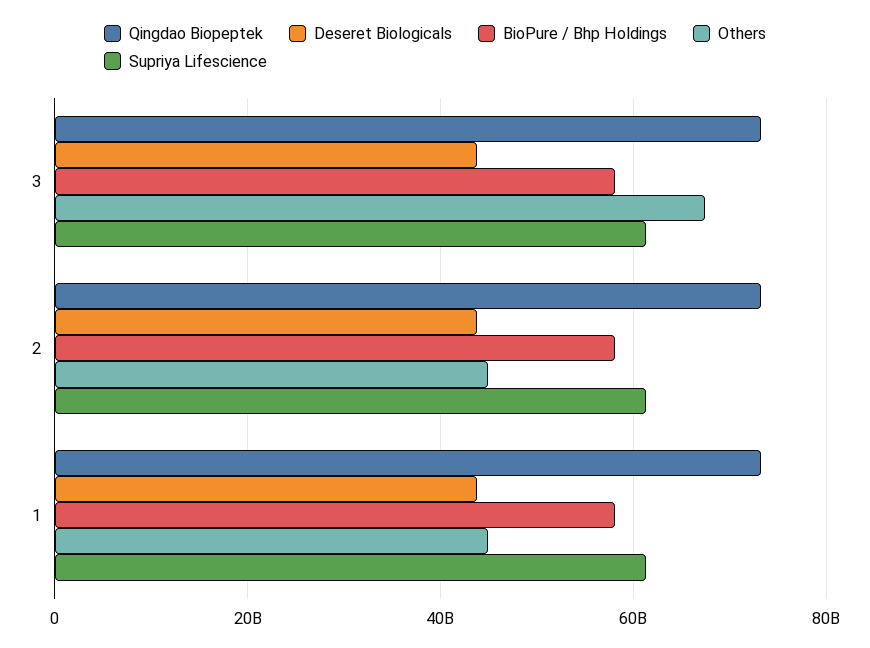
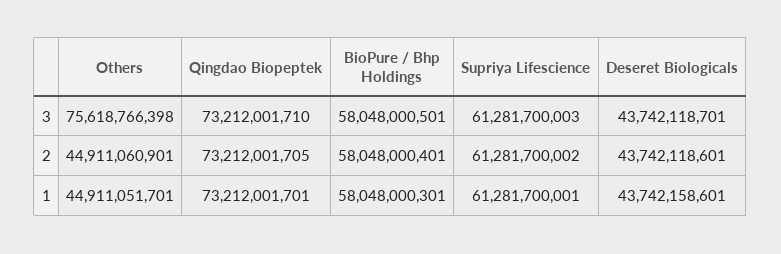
Others, 3: 68000000000 -> 75618766398

